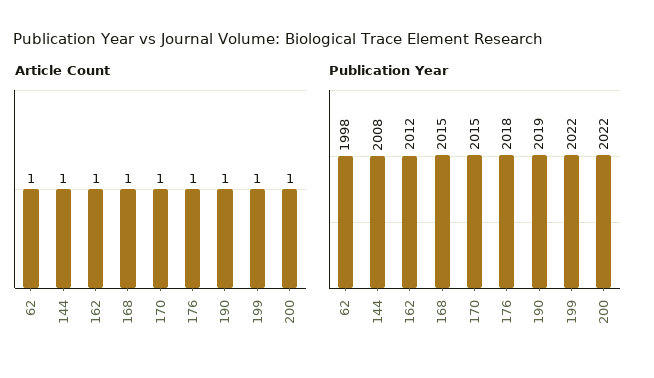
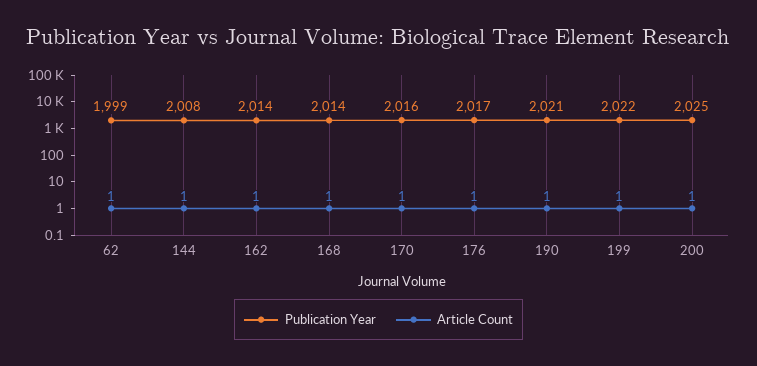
Publication Year, 62: 1998 -> 1999
Publication Year, 162: 2012 -> 2014
Publication Year, 168: 2015 -> 2014
Publication Year, 170: 2015 -> 2016
Publication Year, 176: 2018 -> 2017
Publication Year, 190: 2019 -> 2021
Publication Year, 200: 2022 -> 2025

